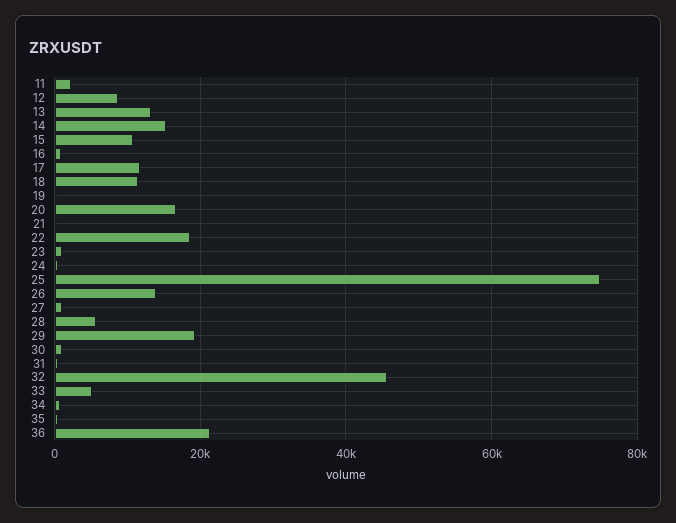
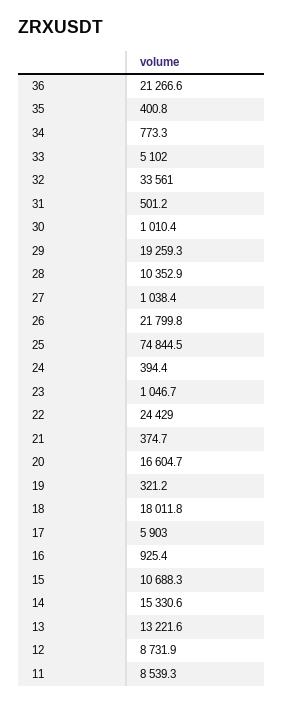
11: 2000 -> 8539.3
17: 12000 -> 5903
18: 12000 -> 18011.8
22: 18000 -> 24429
26: 14000 -> 21799.8
28: 6000 -> 10352.9
32: 46000 -> 33561

